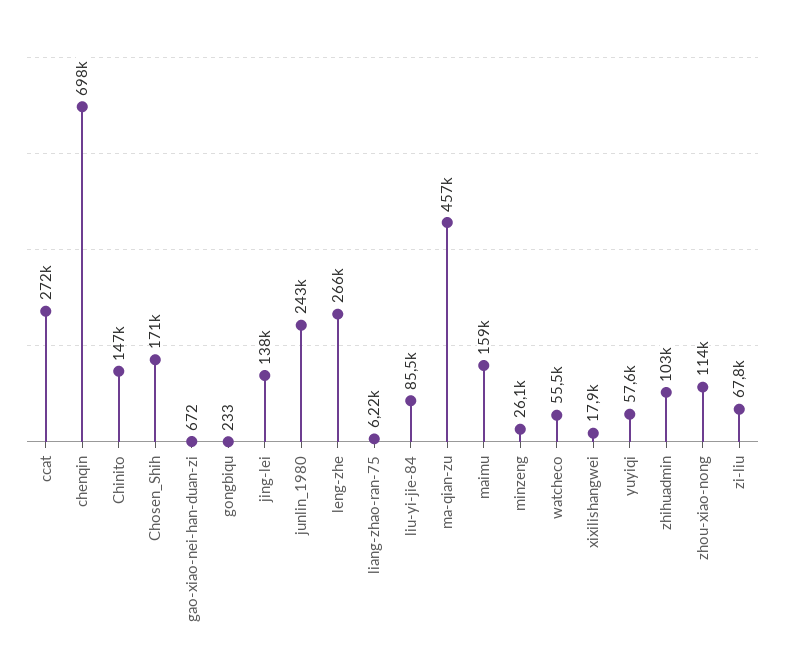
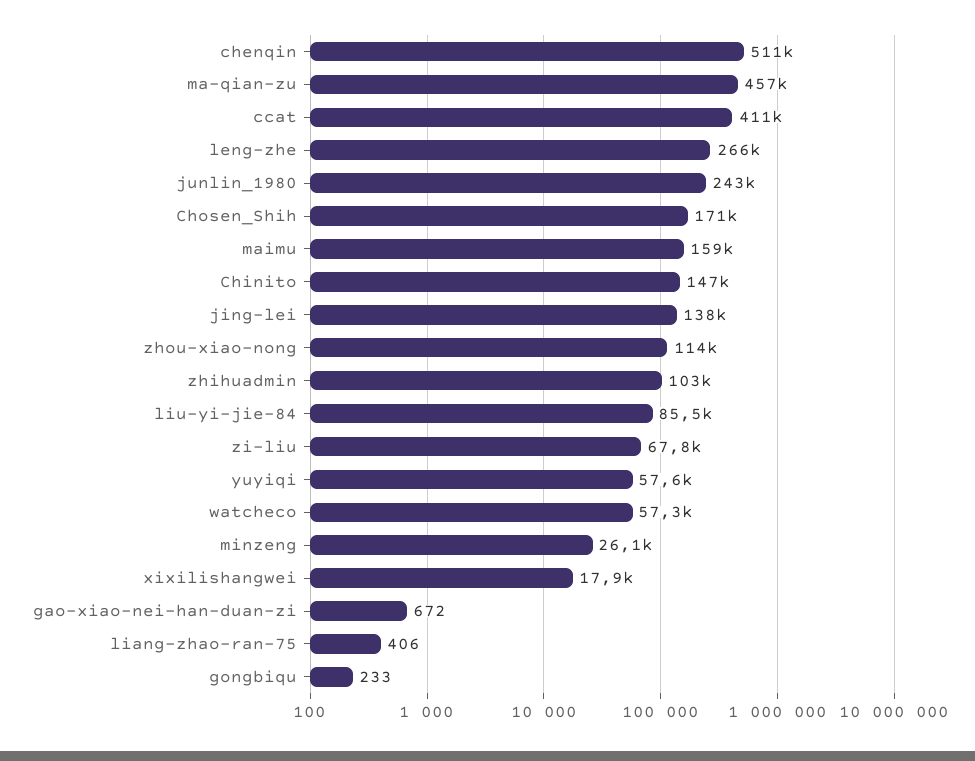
ccat: 272000 -> 411000
chenqin: 698000 -> 511000
liang-zhao-ran-75: 6220 -> 406
watcheco: 55500 -> 57300

